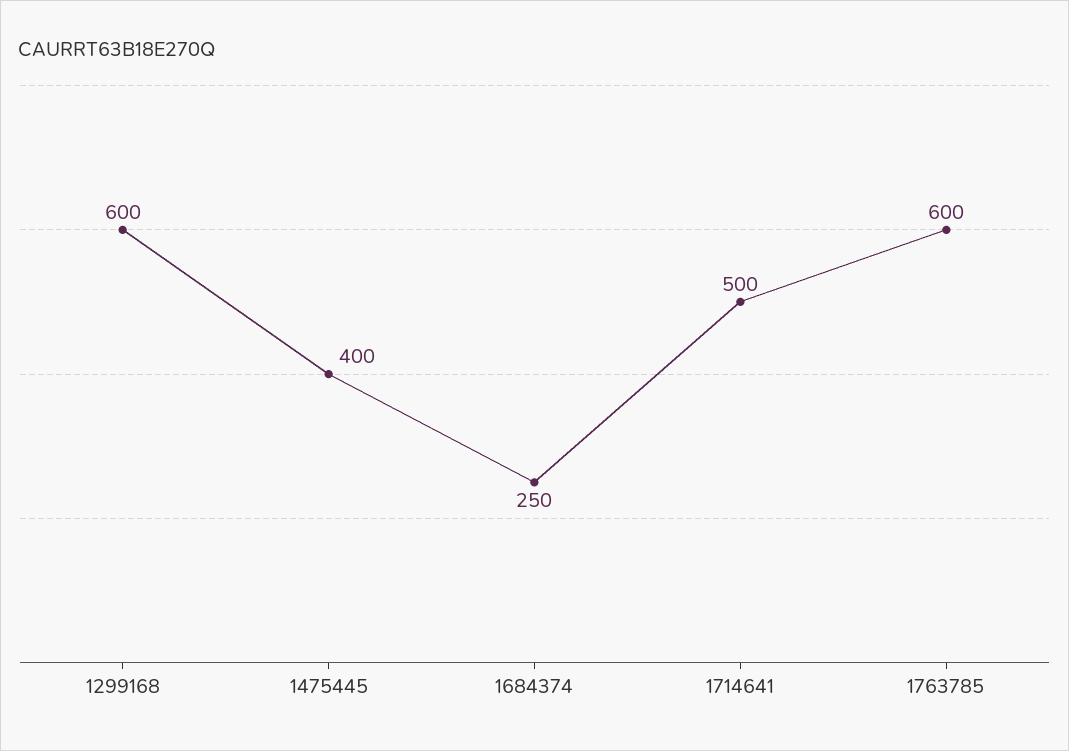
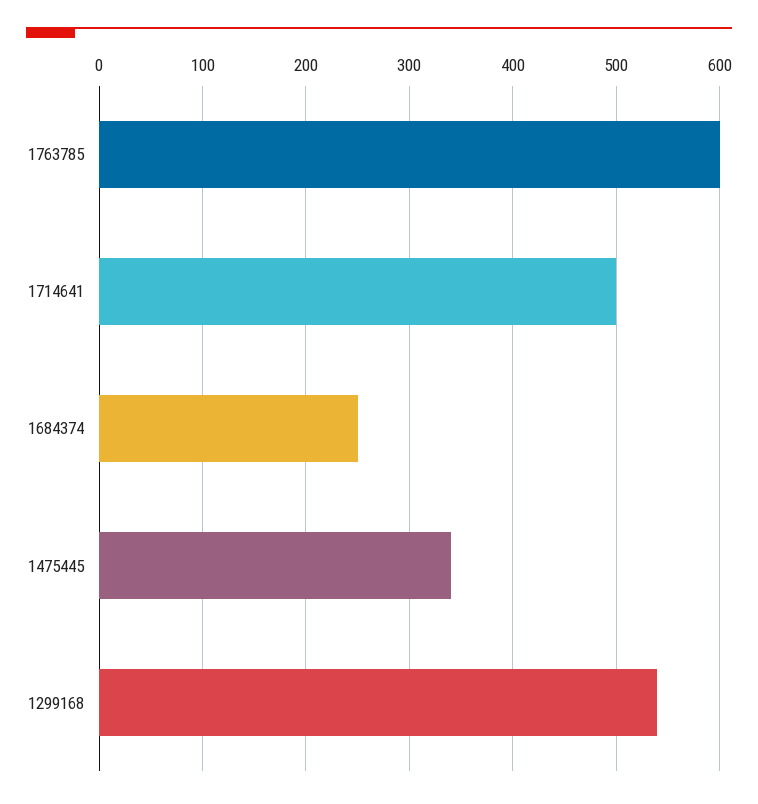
1299168: 600 -> 540
1475445: 400 -> 340

